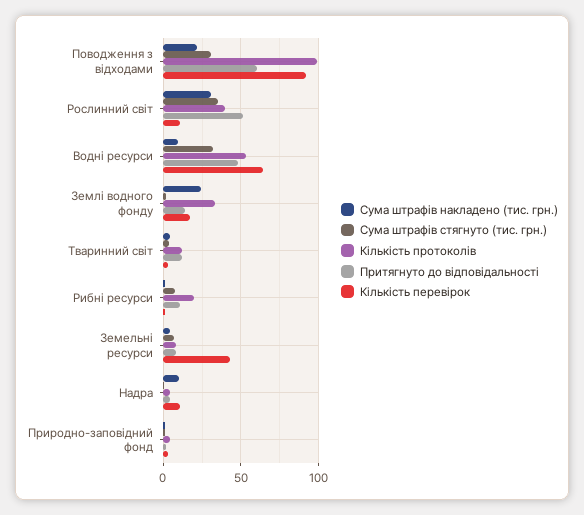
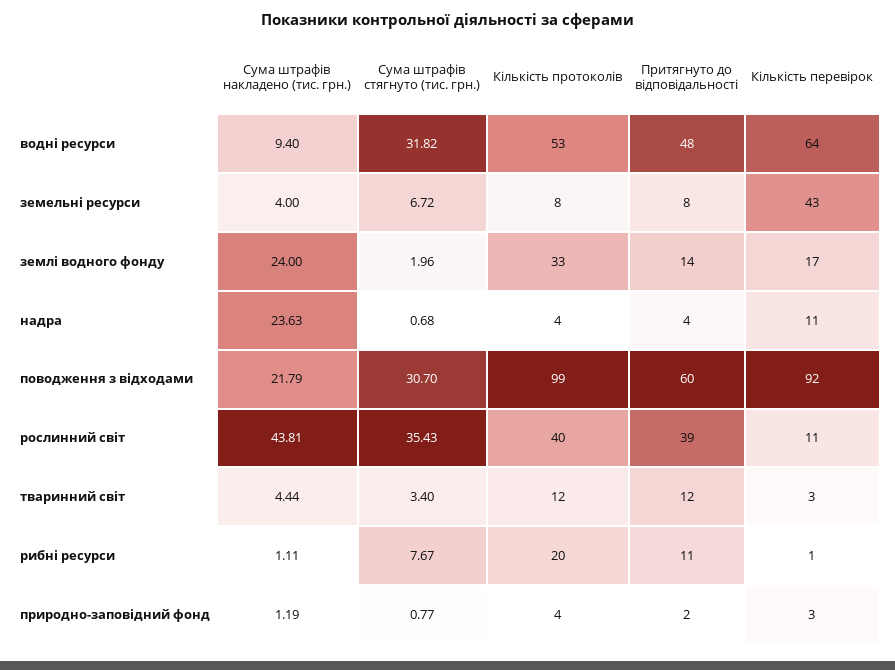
Сума штрафів накладено (тис. грн.), Рослинний світ: 30 -> 43.81
Притягнуто до відповідальності, Рослинний світ: 50 -> 39
Сума штрафів накладено (тис. грн.), Надра: 10 -> 23.63

